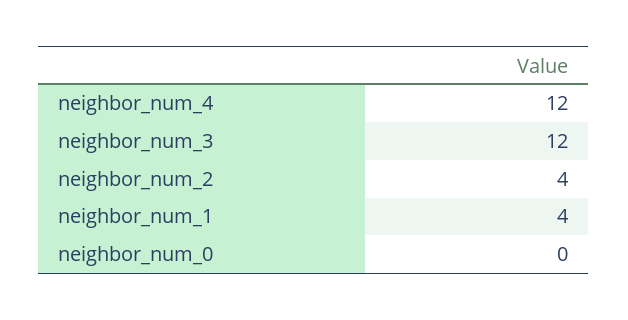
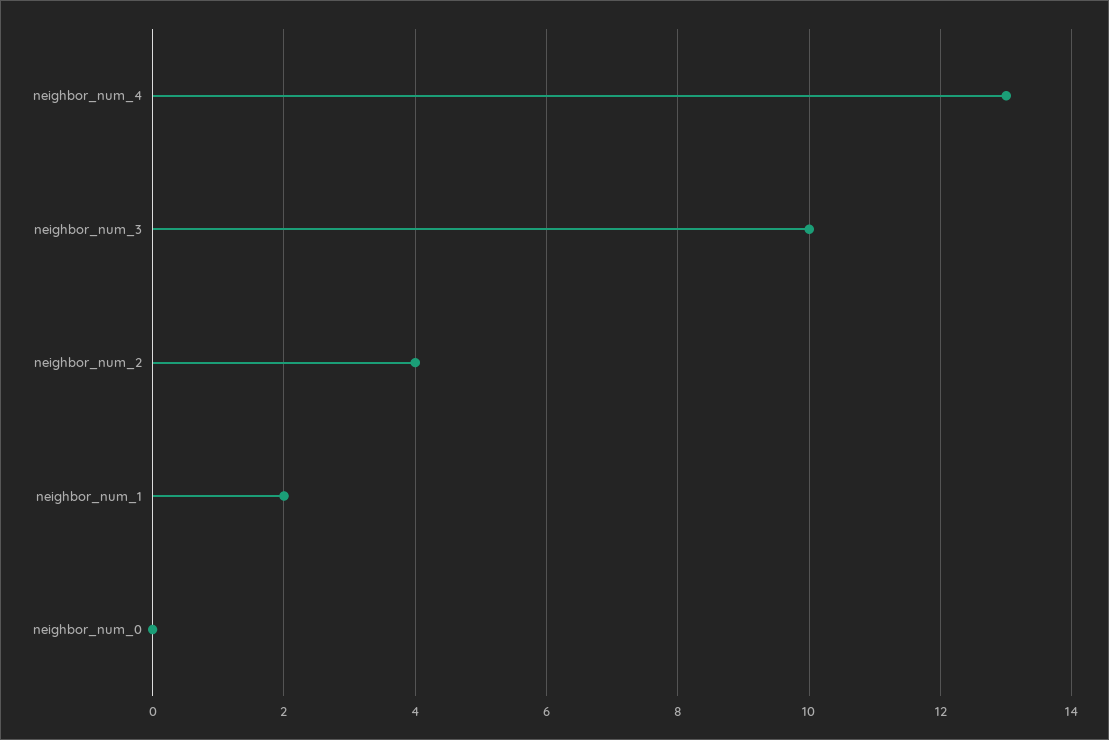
neighbor_num_4: 12 -> 13
neighbor_num_3: 12 -> 10
neighbor_num_1: 4 -> 2

